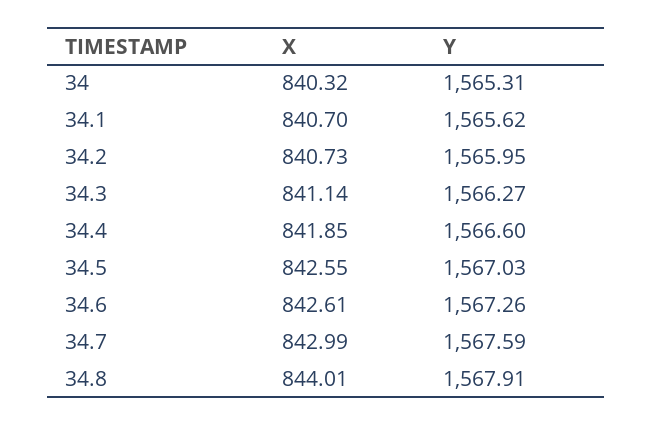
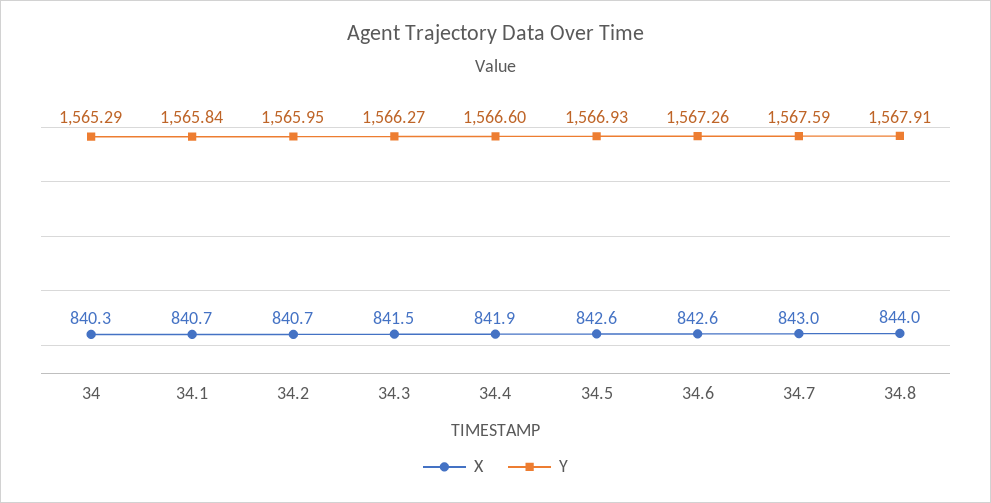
Y, 34: 1565.31 -> 1565.29
Y, 34.1: 1565.62 -> 1565.84
X, 34.3: 841.14 -> 841.5
Y, 34.5: 1567.03 -> 1566.93

